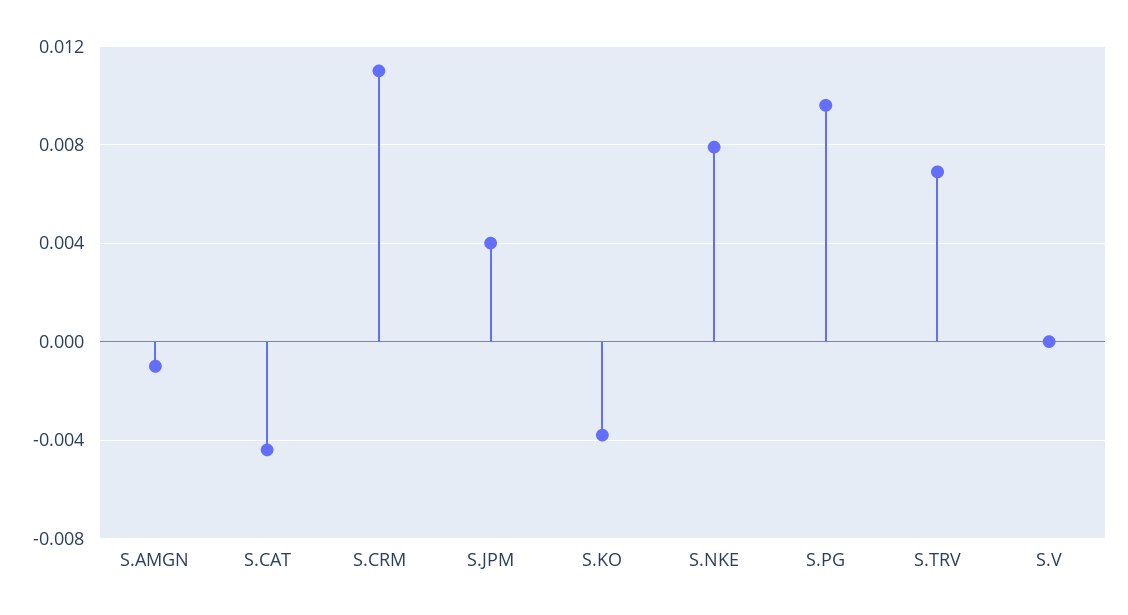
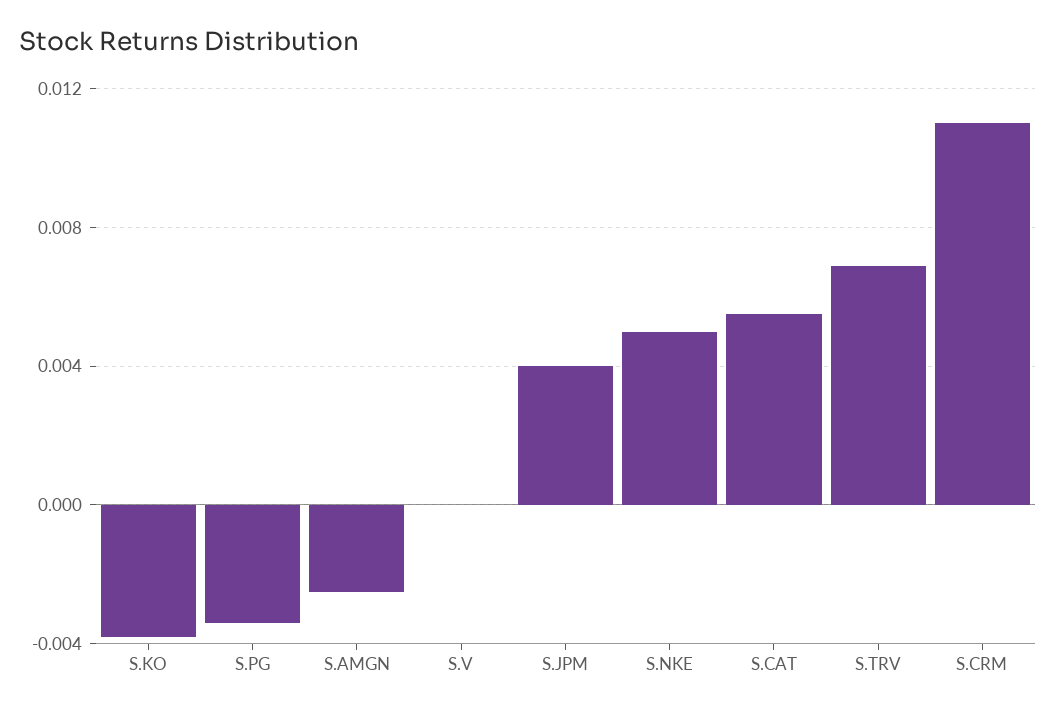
S.AMGN: -0.001 -> -0.0025
S.CAT: -0.0045 -> 0.0055
S.NKE: 0.008 -> 0.005
S.PG: 0.0095 -> -0.0035

